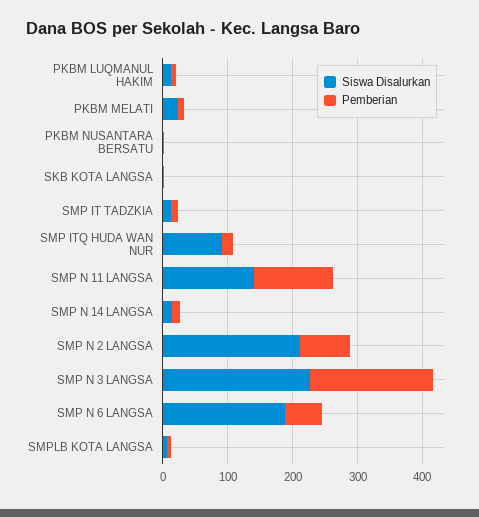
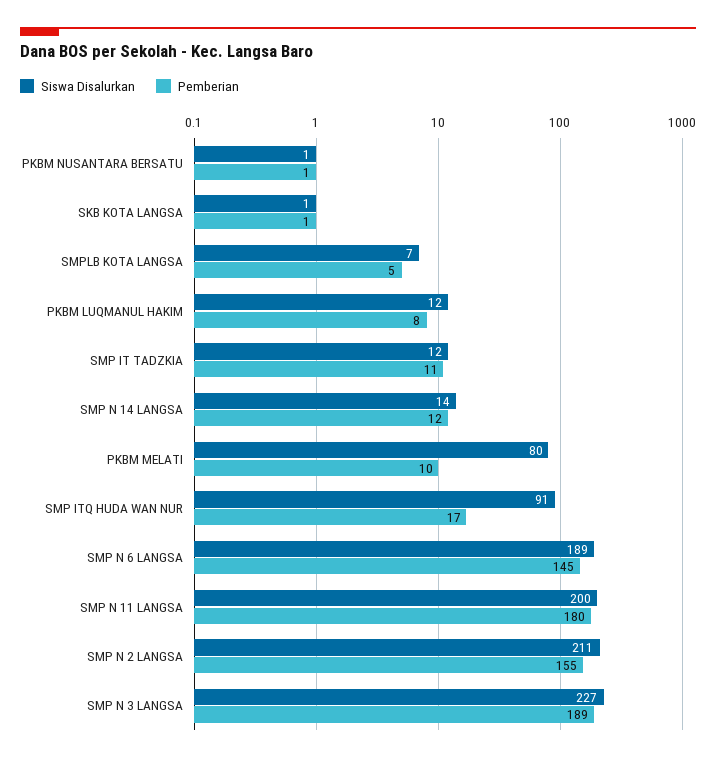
Siswa Disalurkan, PKBM MELATI: 20 -> 80
Siswa Disalurkan, SMP N 11 LANGSA: 140 -> 200
Pemberian, SMP N 11 LANGSA: 120 -> 180
Pemberian, SMP N 2 LANGSA: 80 -> 155
Pemberian, SMP N 6 LANGSA: 60 -> 145

